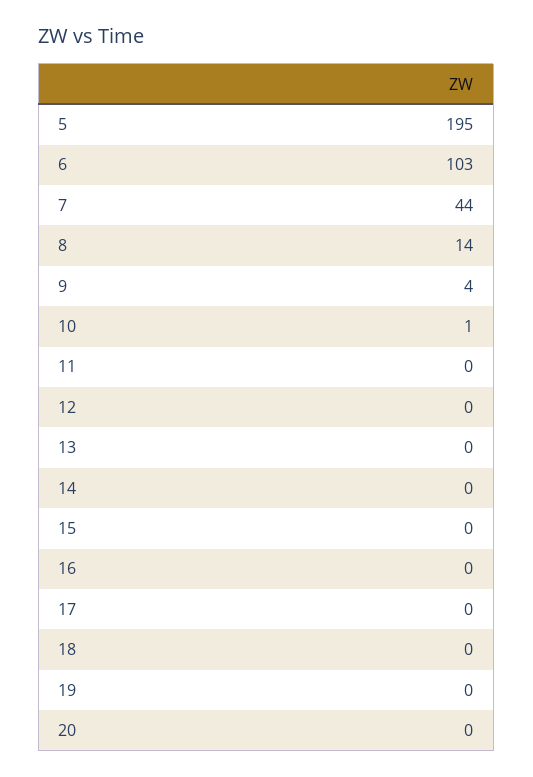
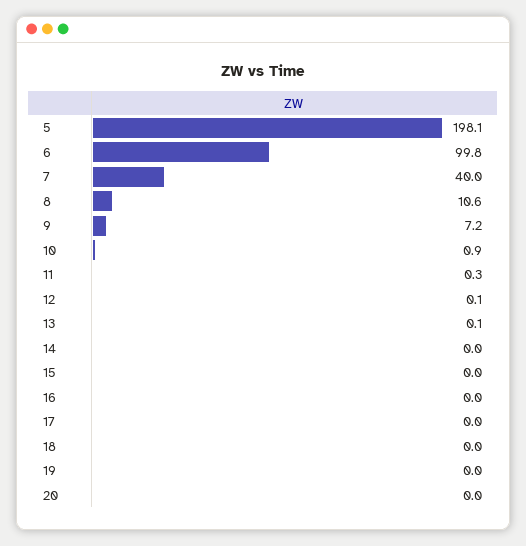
5: 195 -> 198.1
6: 103 -> 99.8
7: 44 -> 40
8: 14 -> 10.6
9: 4 -> 7.2

